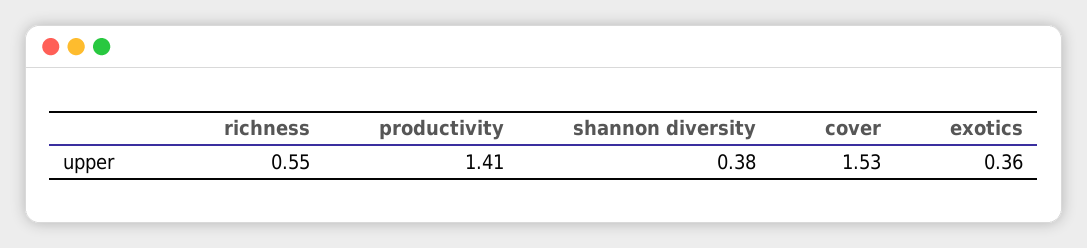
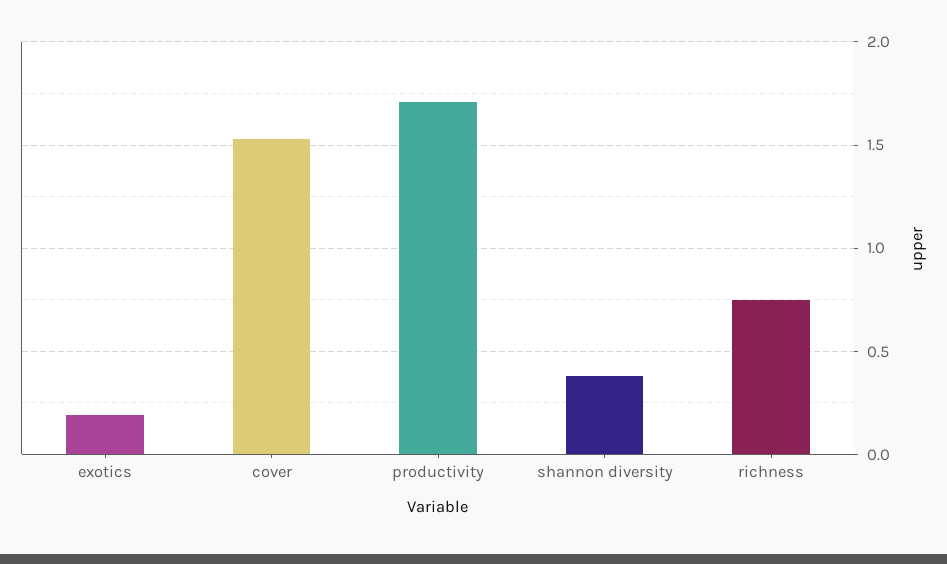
richness: 0.55 -> 0.75
productivity: 1.41 -> 1.7
exotics: 0.36 -> 0.2

